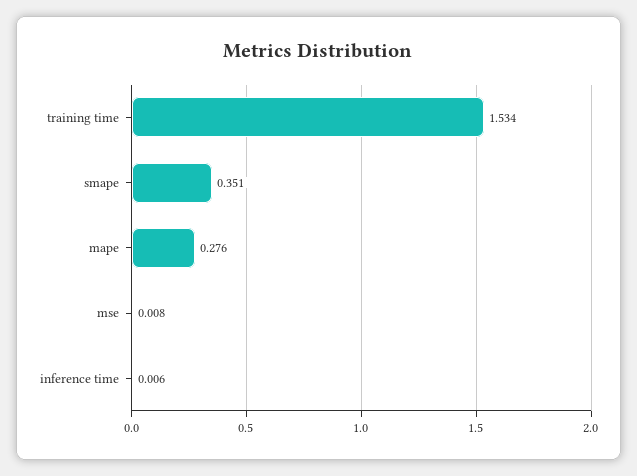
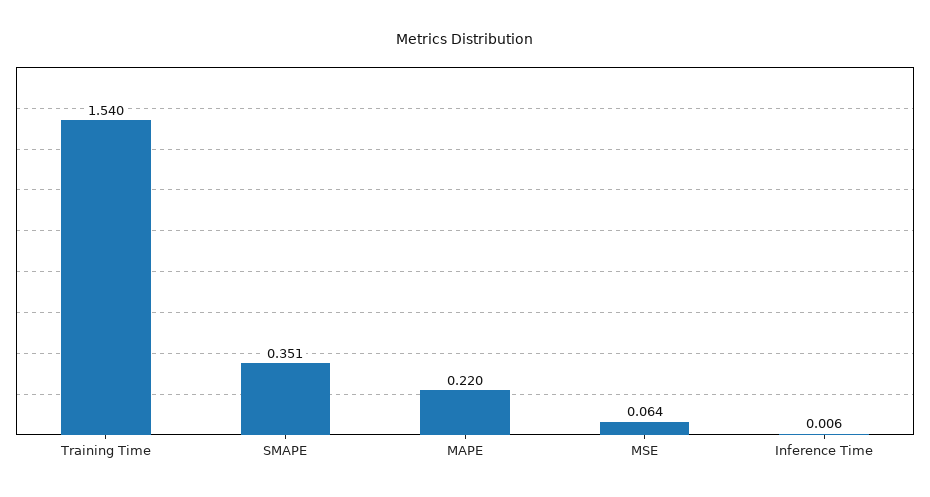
training time: 1.534 -> 1.54
mape: 0.276 -> 0.22
mse: 0.008 -> 0.064

